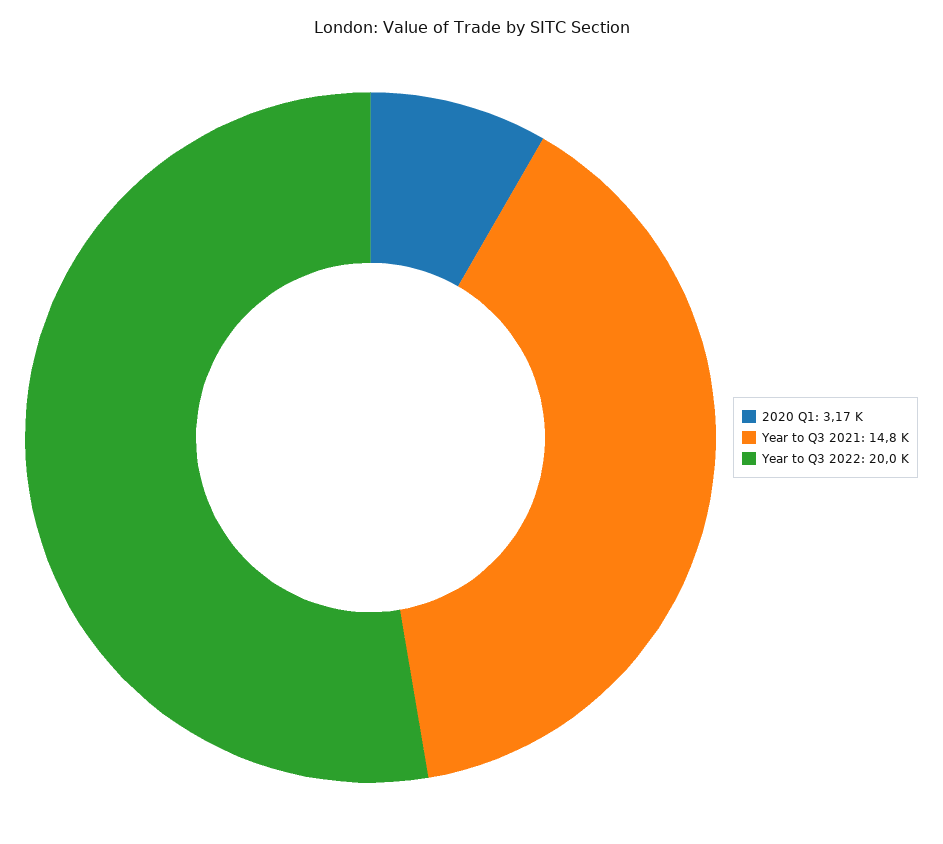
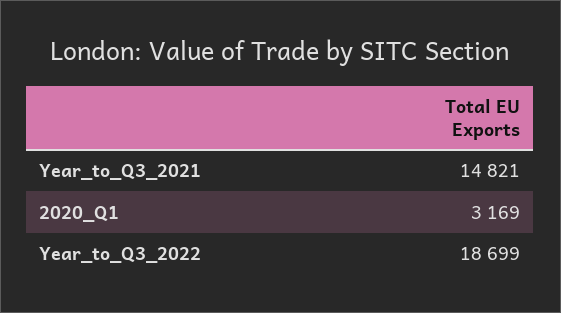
Year to Q3 2022: 20000 -> 18699

